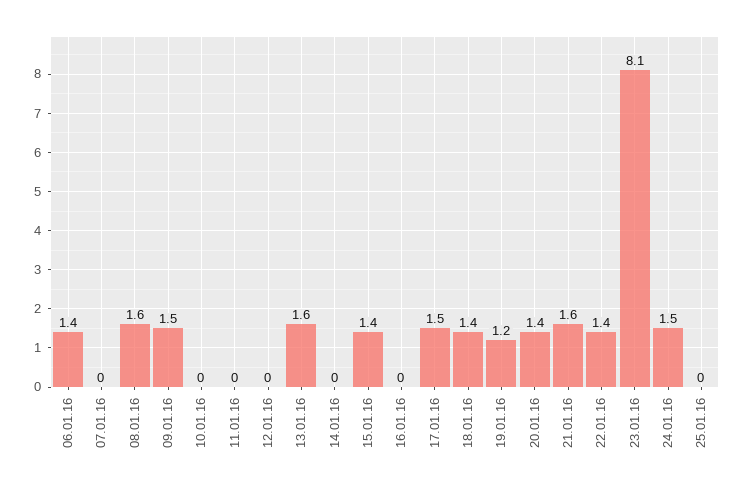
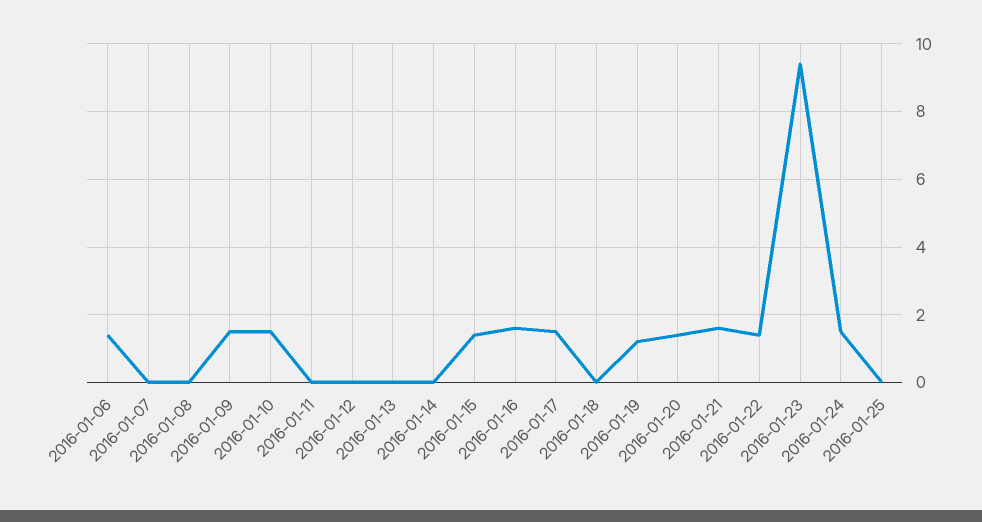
08.01.16: 1.6 -> 0
10.01.16: 0 -> 1.5
13.01.16: 1.6 -> 0
16.01.16: 0 -> 1.5
18.01.16: 1.4 -> 0
23.01.16: 8.1 -> 9.5

